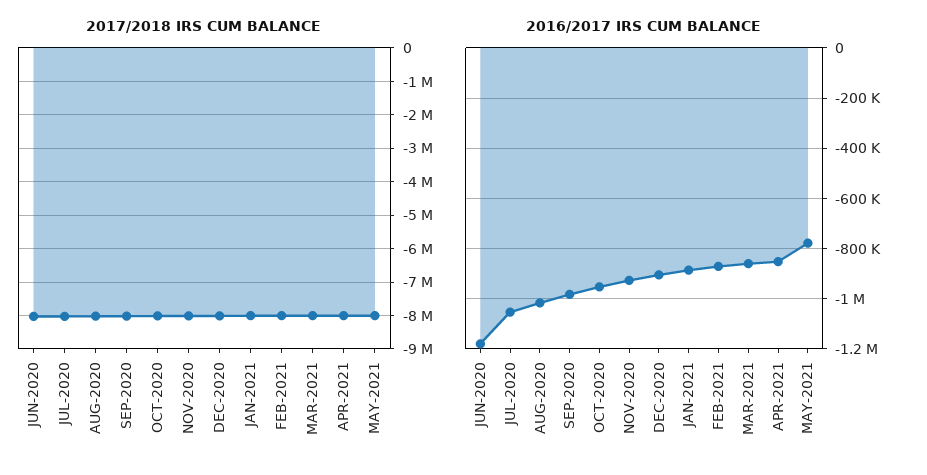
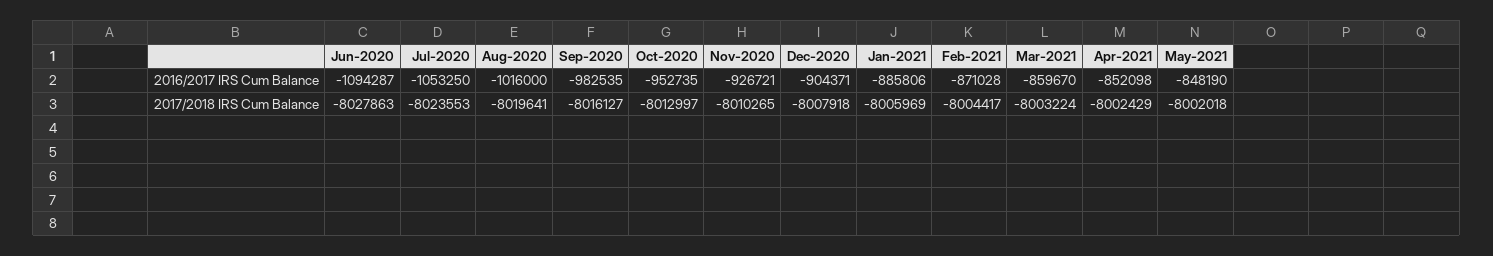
2016/2017 IRS CUM BALANCE, JUN-2020: -1175000 -> -1094287
2016/2017 IRS CUM BALANCE, MAY-2021: -775000 -> -848190

